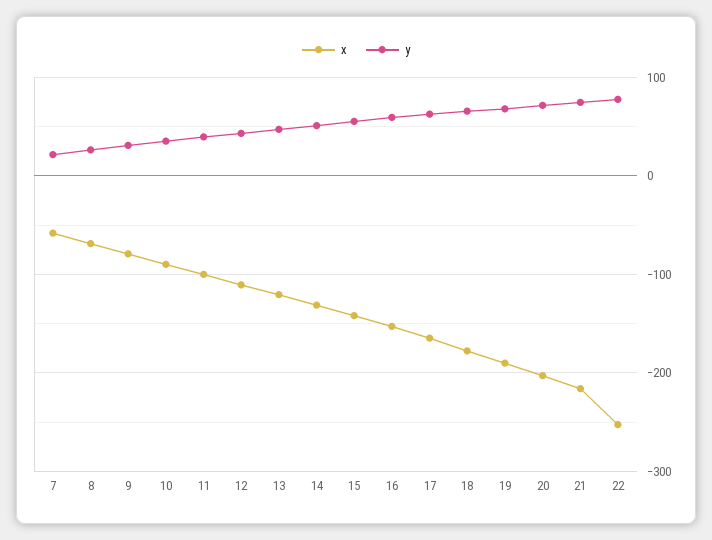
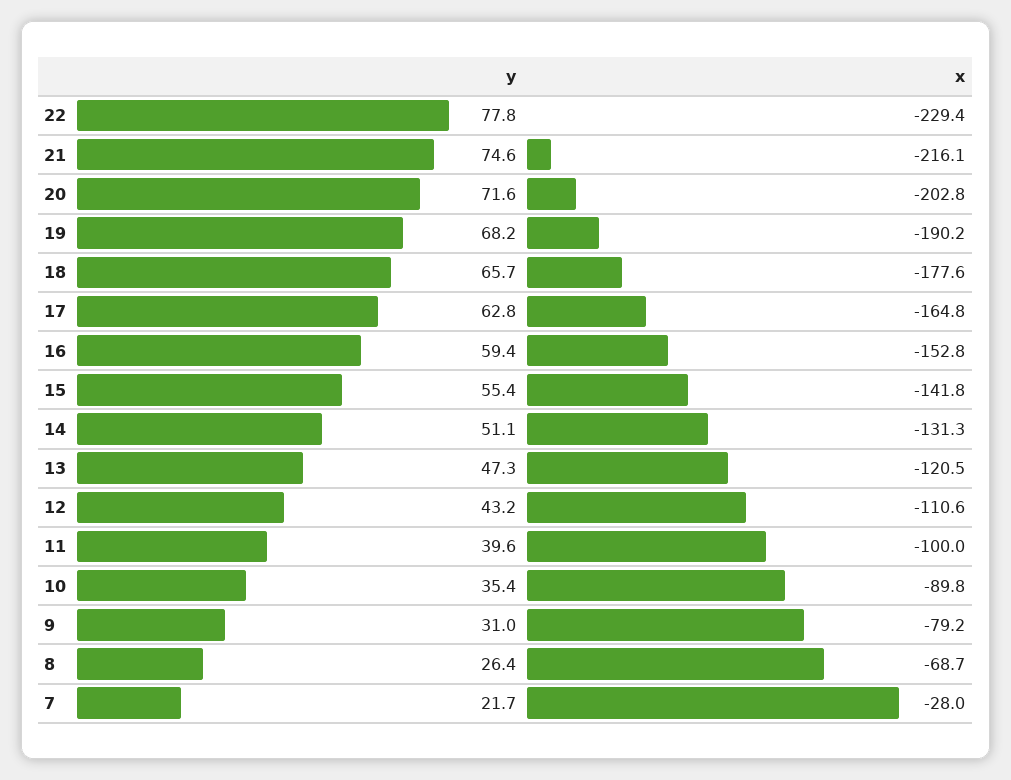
x, 7: -60 -> -28
x, 22: -250 -> -229.4

